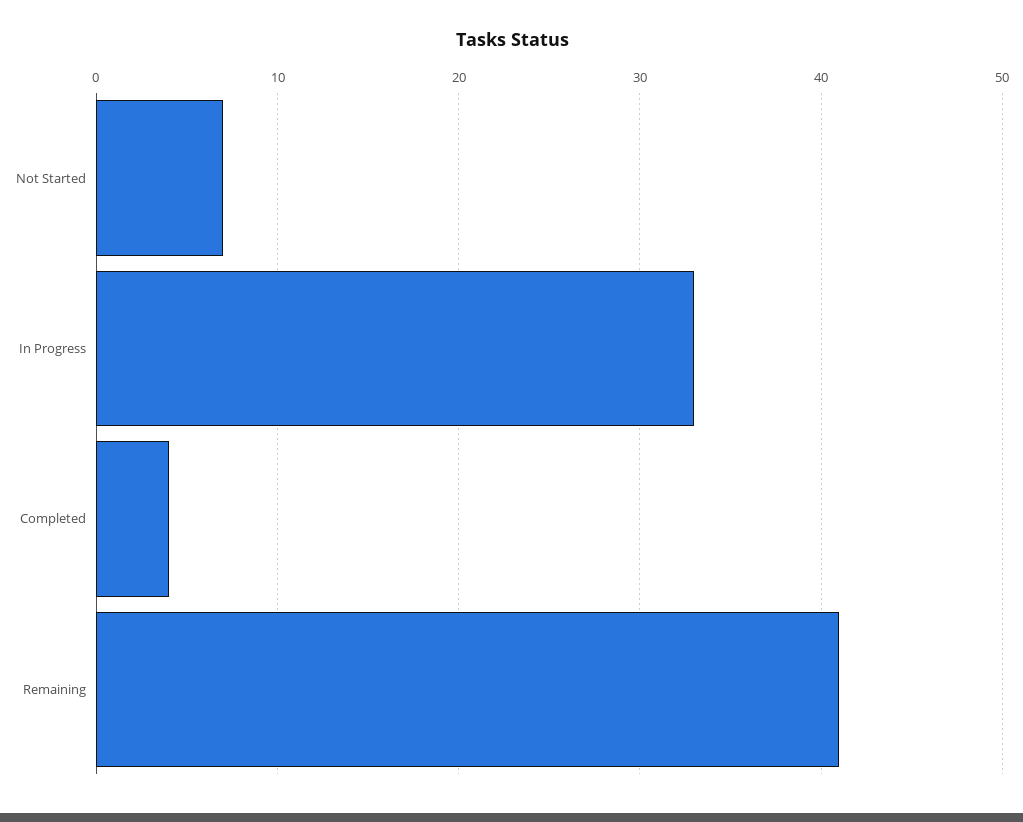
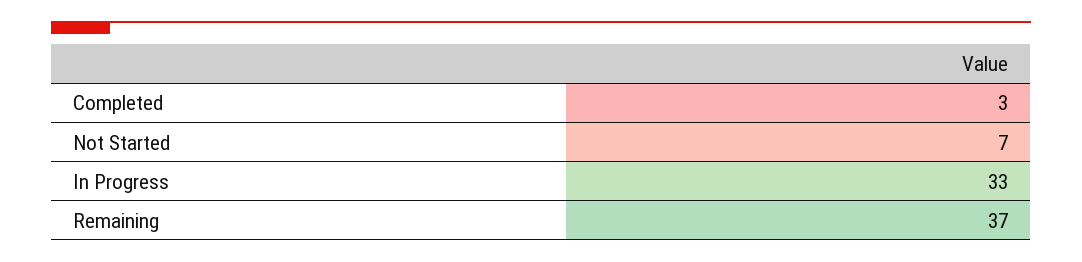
Completed: 4 -> 3
Remaining: 41 -> 37

